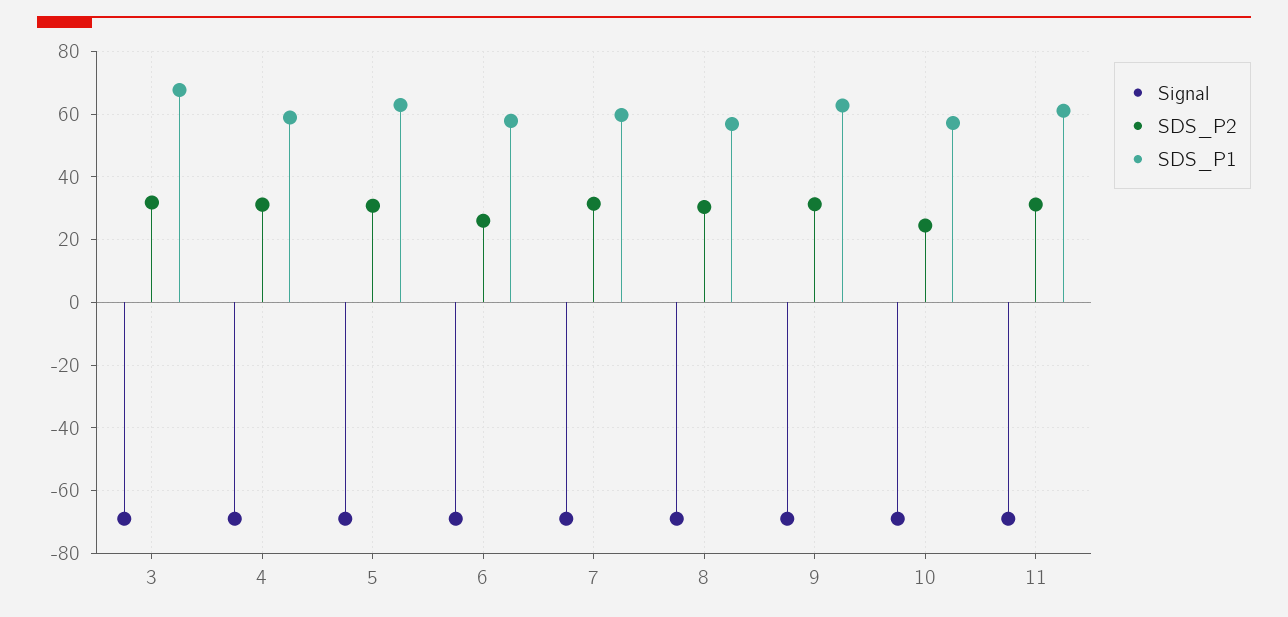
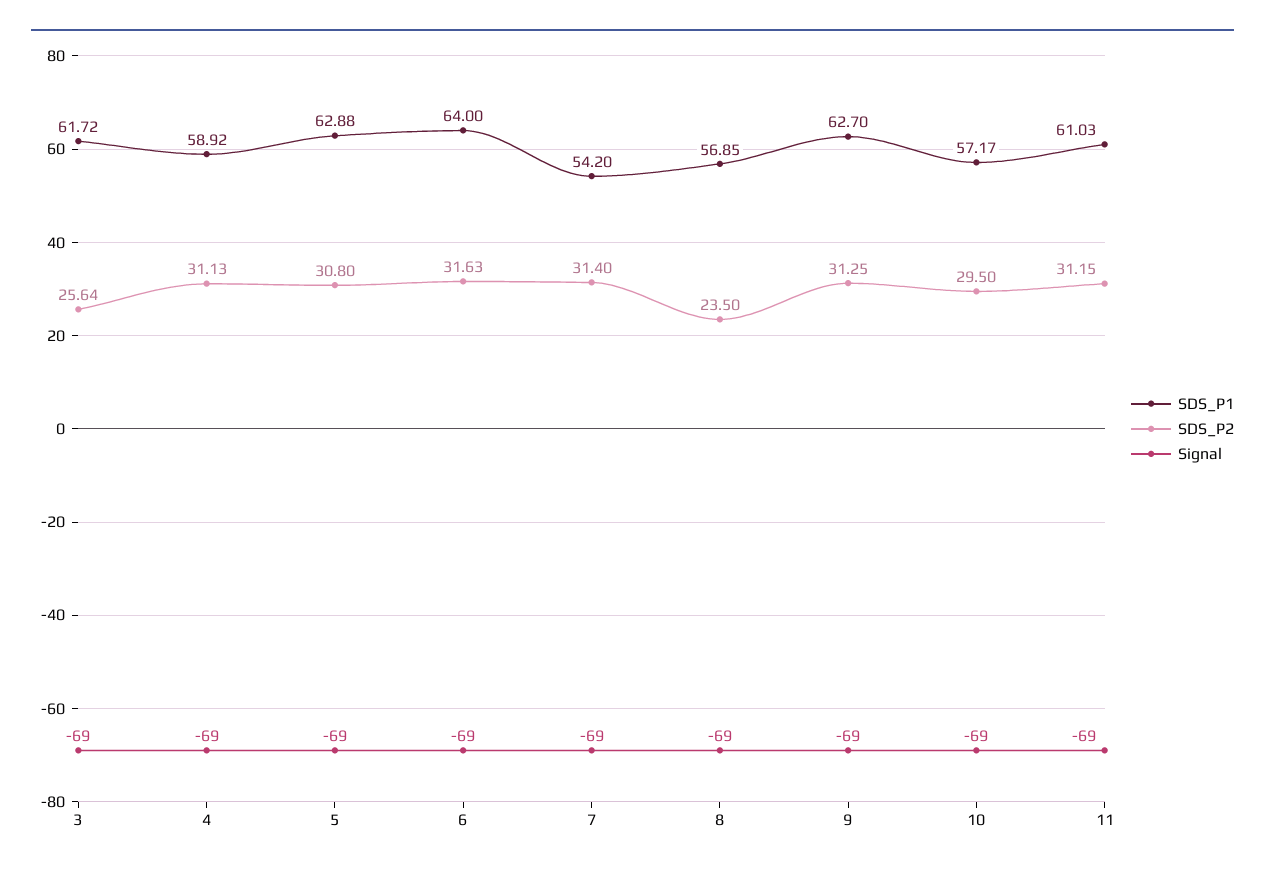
SDS_P2, 3: 32 -> 25.64
SDS_P1, 3: 68 -> 61.72
SDS_P2, 6: 26 -> 31.63
SDS_P1, 6: 58 -> 64
SDS_P1, 7: 60 -> 54.2
SDS_P2, 8: 30 -> 23.5
SDS_P2, 10: 24 -> 29.5

